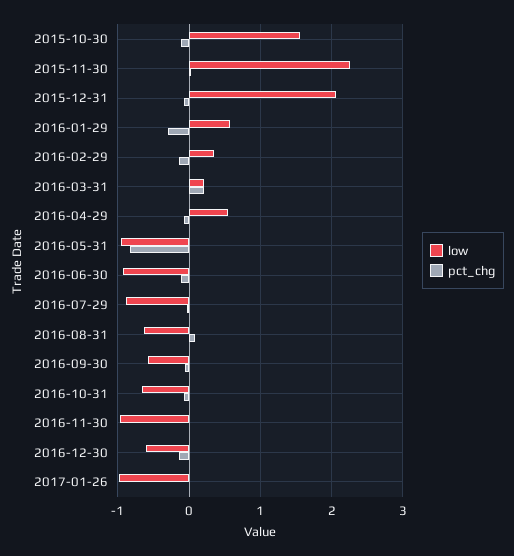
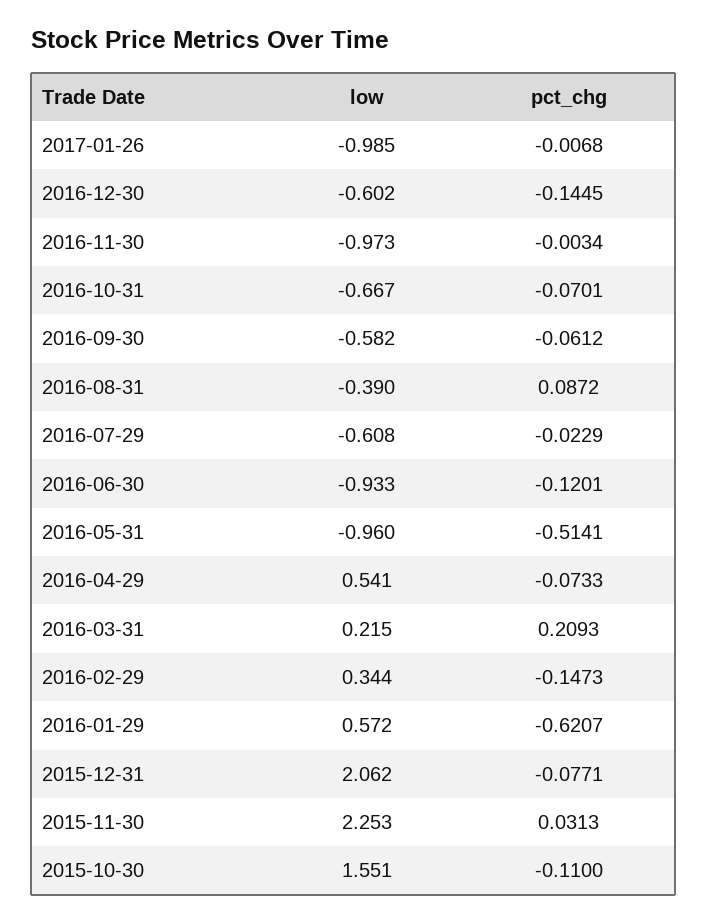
pct_chg, 2016-01-29: -0.3 -> -0.6207
pct_chg, 2016-05-31: -0.8 -> -0.5141
low, 2016-07-29: -0.9 -> -0.608
low, 2016-08-31: -0.6 -> -0.39

